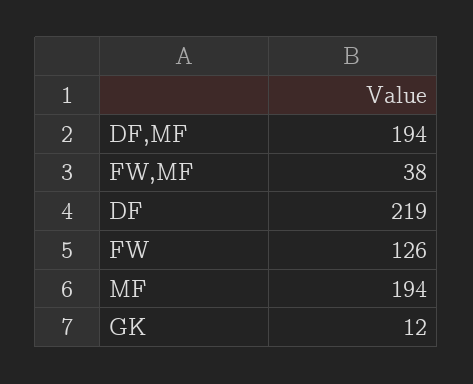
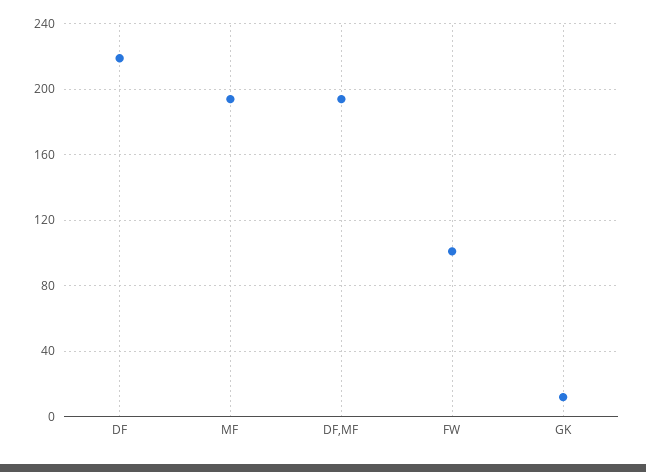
FW,MF: 38 -> none
FW: 126 -> 100

